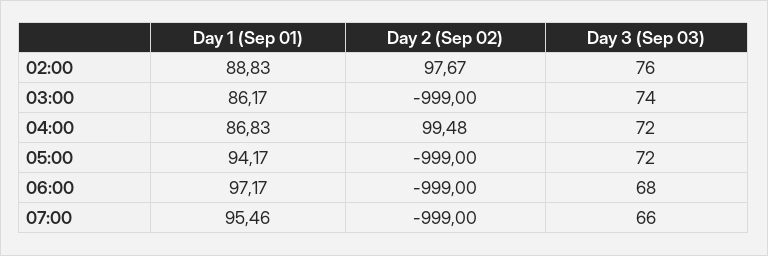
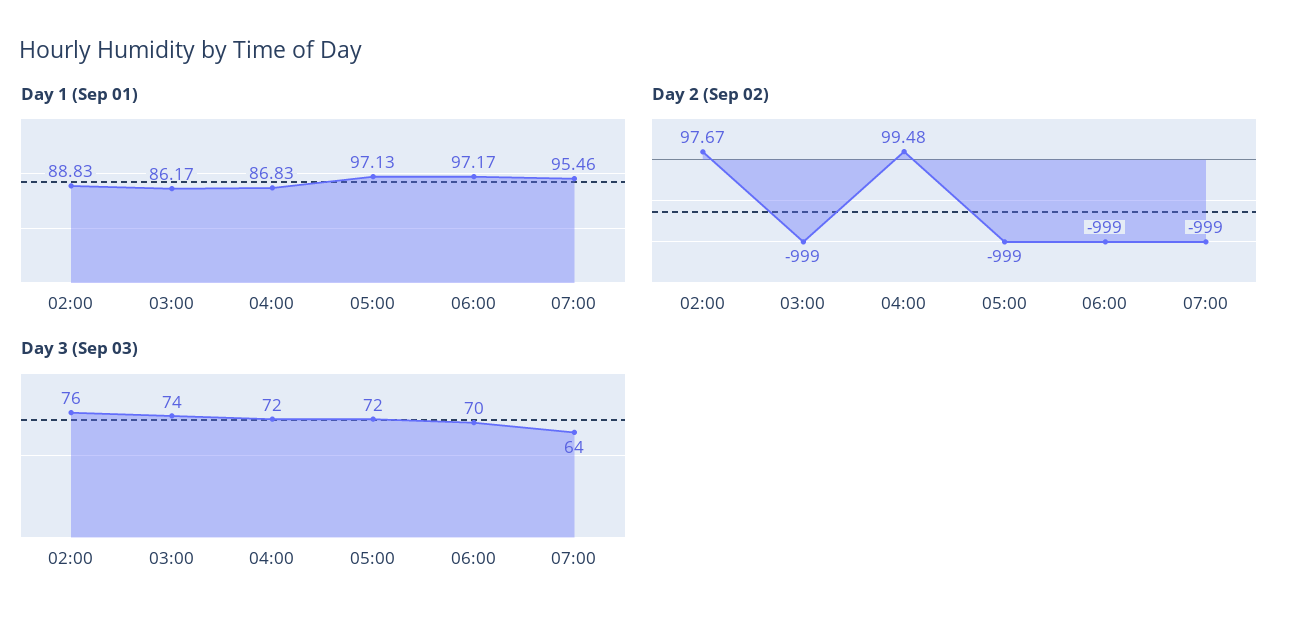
Day 1 (Sep 01), 05:00: 94.17 -> 97.13
Day 3 (Sep 03), 06:00: 68 -> 70
Day 3 (Sep 03), 07:00: 66 -> 64

